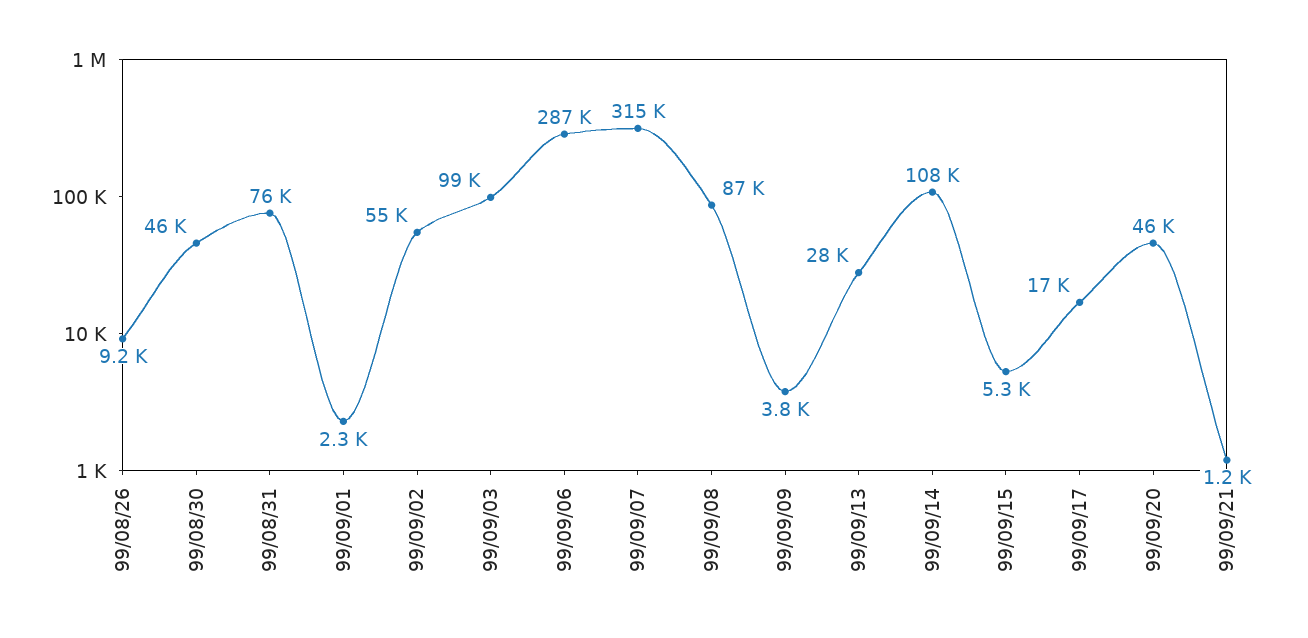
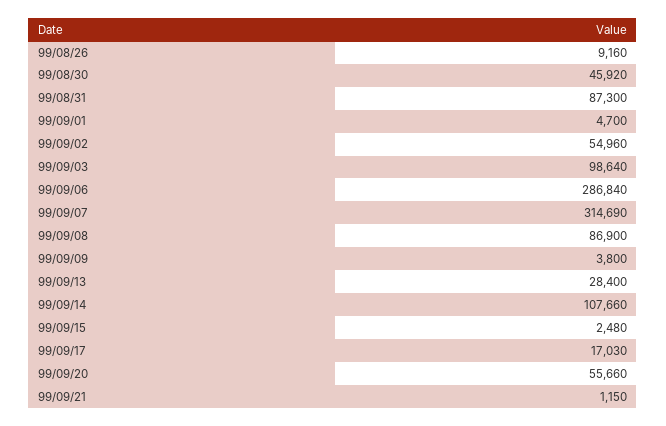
99/08/31: 76000 -> 87300
99/09/01: 2300 -> 4700
99/09/15: 5300 -> 2480
99/09/20: 46000 -> 55660

